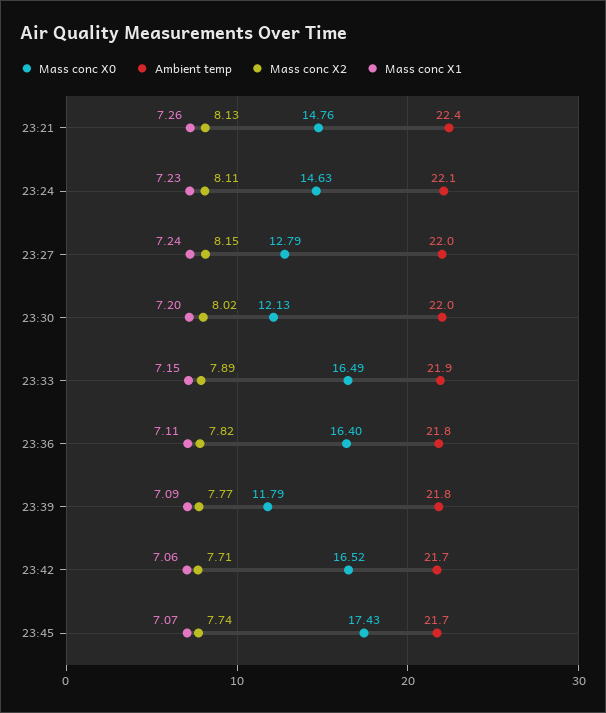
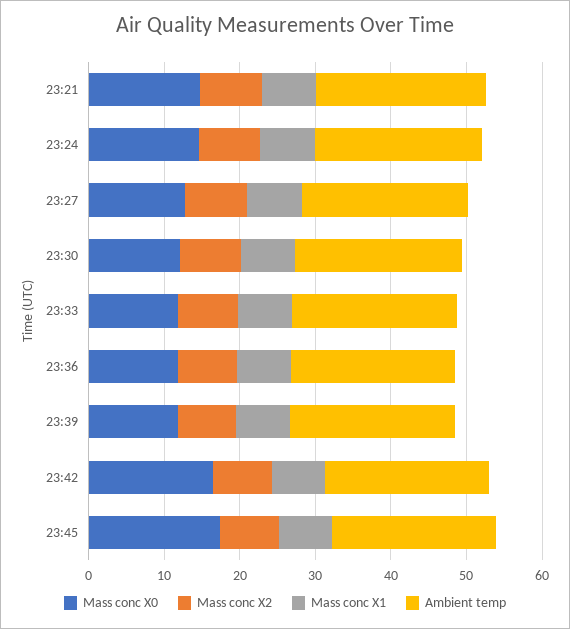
Mass conc X0, 23:33: 16.49 -> 12
Mass conc X0, 23:36: 16.4 -> 12

